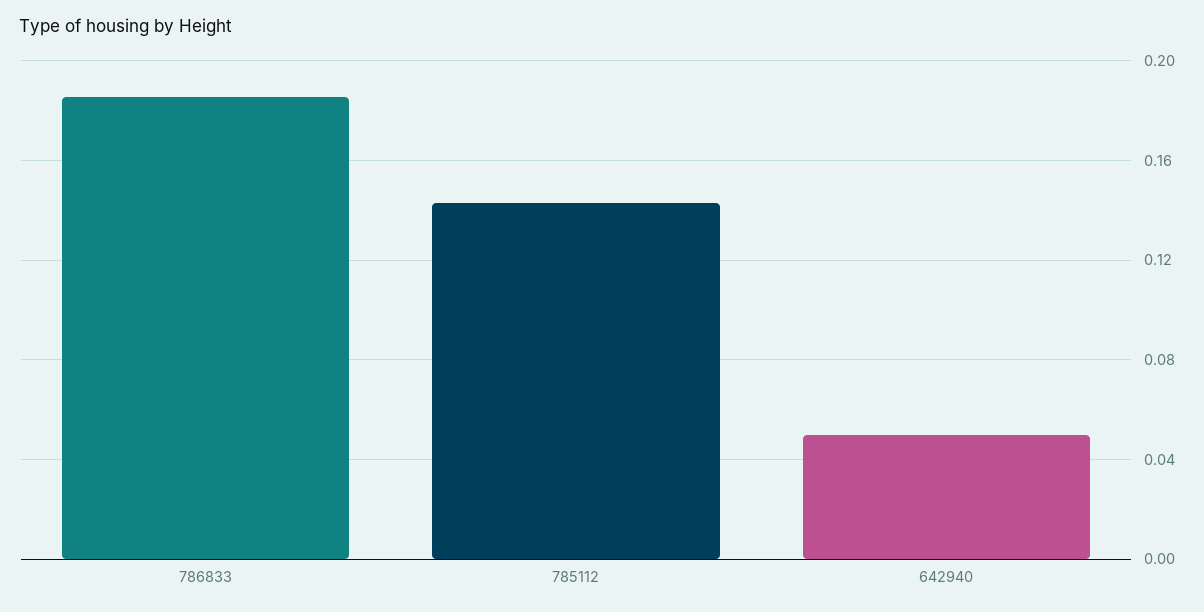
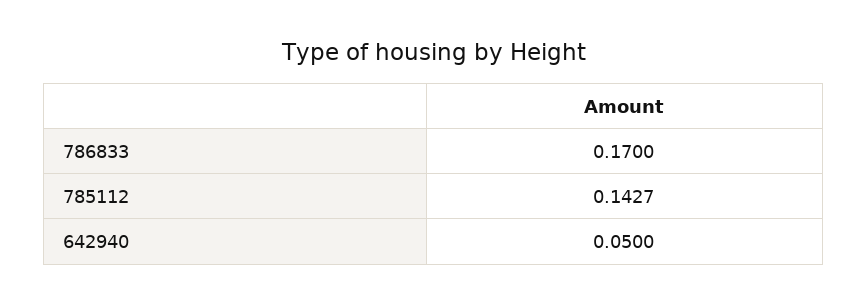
786833: 0.185 -> 0.17

